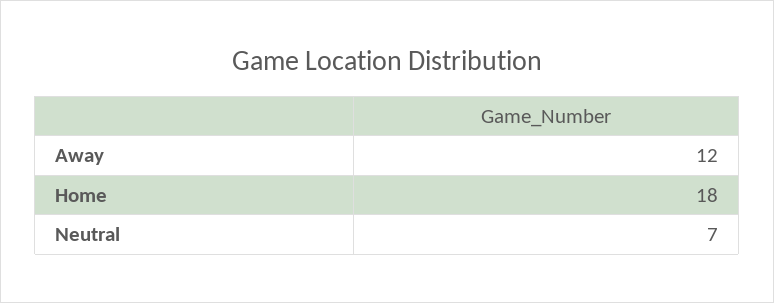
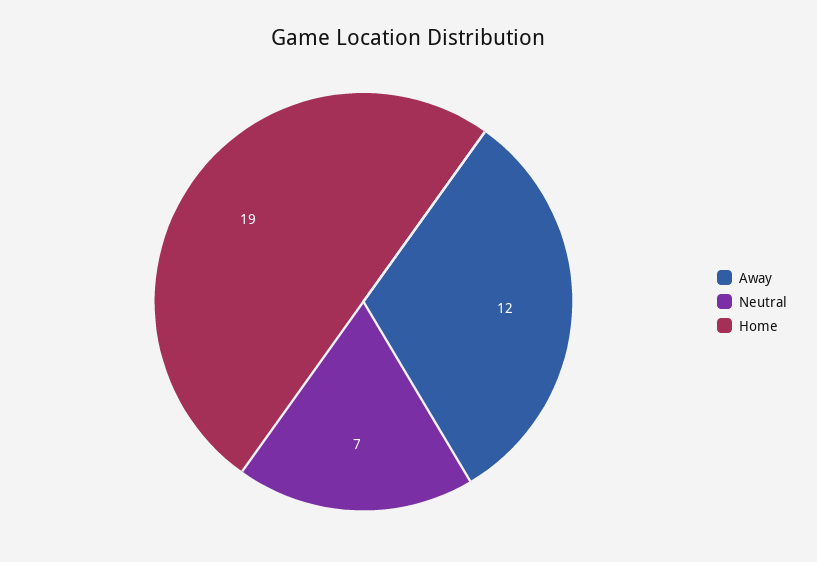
Home: 18 -> 19

